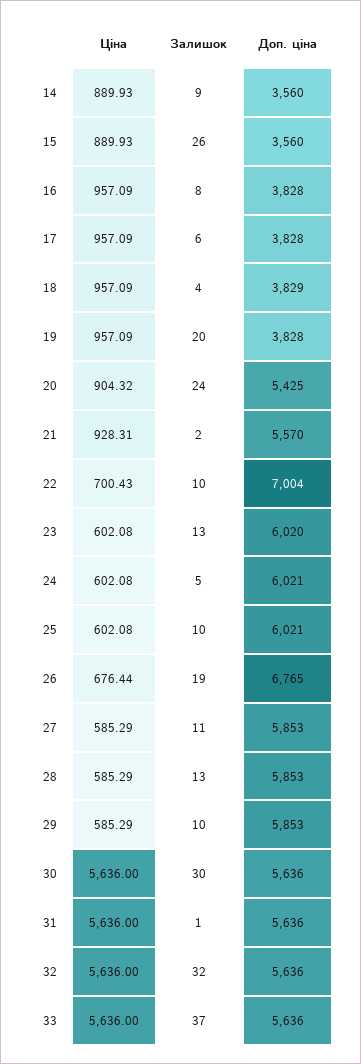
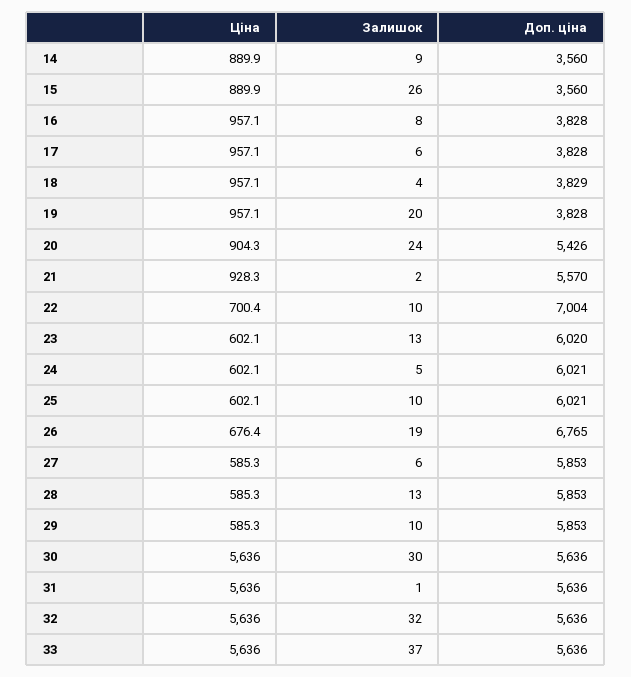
Доп. ціна, 20: 5425 -> 5426
Залишок, 27: 11 -> 6

